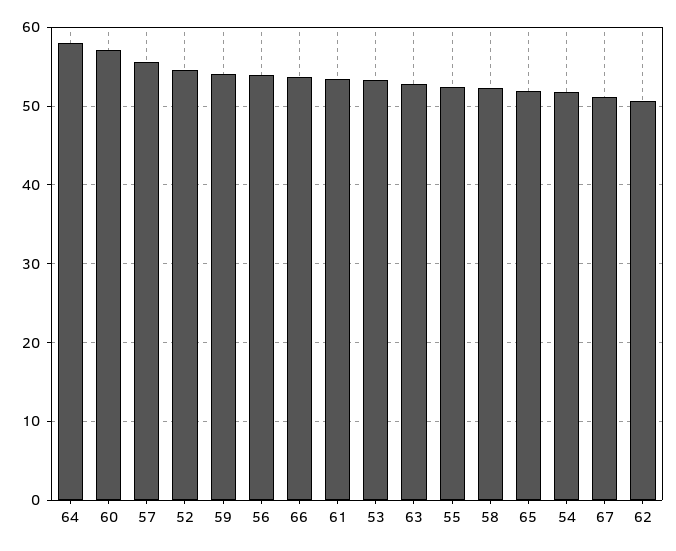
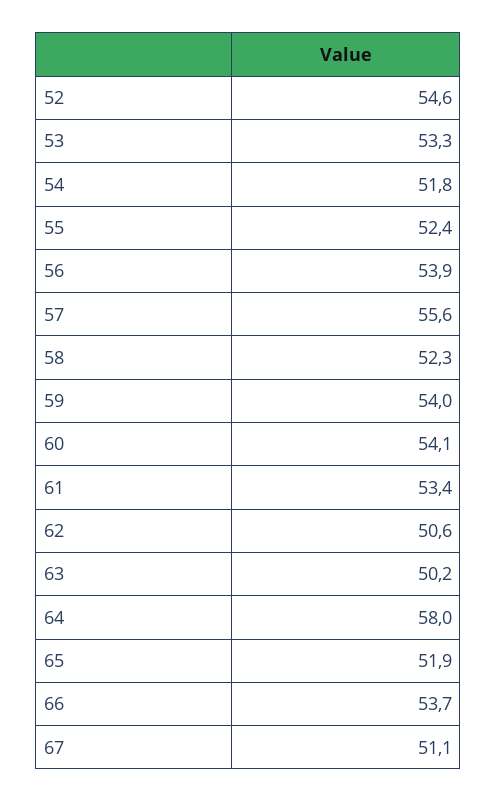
60: 57 -> 54.1
63: 53 -> 50.2

